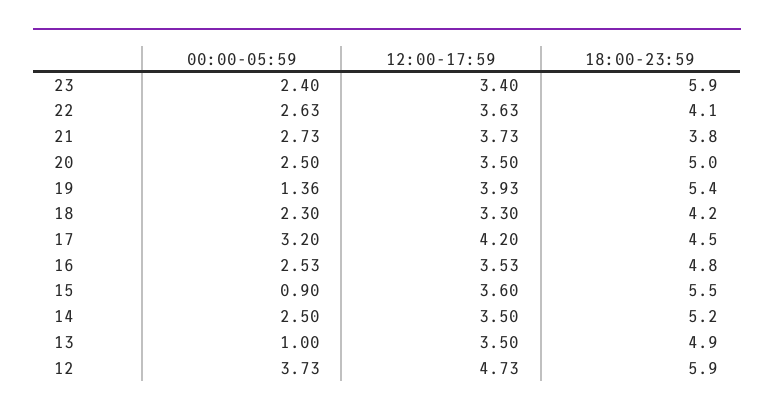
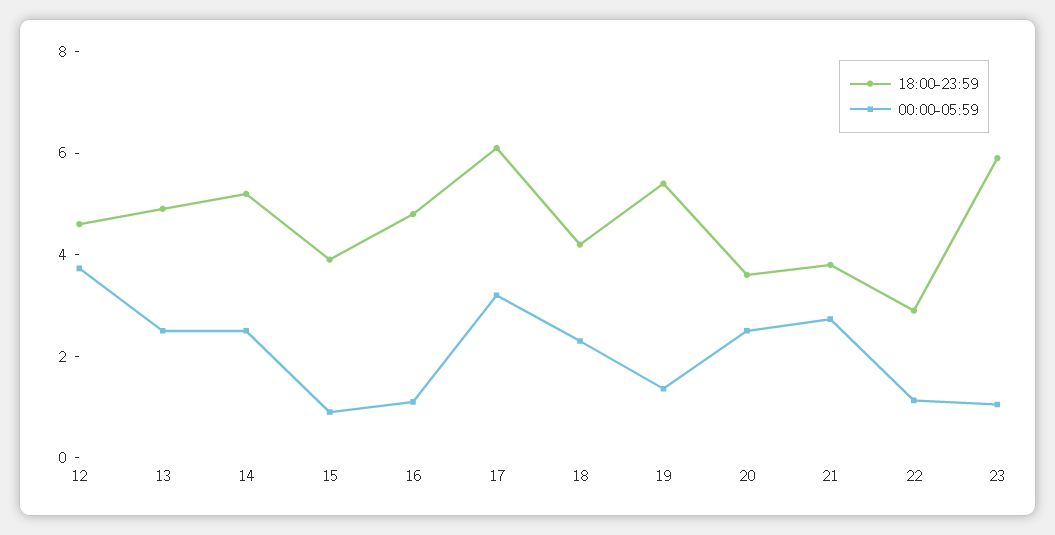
00:00-05:59, 23: 2.4 -> 1
12:00-17:59, 23: 3.4 -> none
00:00-05:59, 22: 2.63 -> 1
12:00-17:59, 22: 3.63 -> none
18:00-23:59, 22: 4.1 -> 3
12:00-17:59, 21: 3.73 -> none
12:00-17:59, 20: 3.5 -> none
18:00-23:59, 20: 5 -> 3.5
12:00-17:59, 19: 3.93 -> none
12:00-17:59, 18: 3.3 -> none
12:00-17:59, 17: 4.2 -> none
18:00-23:59, 17: 4.5 -> 6
00:00-05:59, 16: 2.53 -> 1
12:00-17:59, 16: 3.53 -> none
12:00-17:59, 15: 3.6 -> none
18:00-23:59, 15: 5.5 -> 4
12:00-17:59, 14: 3.5 -> none
00:00-05:59, 13: 1 -> 2.5
12:00-17:59, 13: 3.5 -> none
12:00-17:59, 12: 4.73 -> none
18:00-23:59, 12: 5.9 -> 4.5

